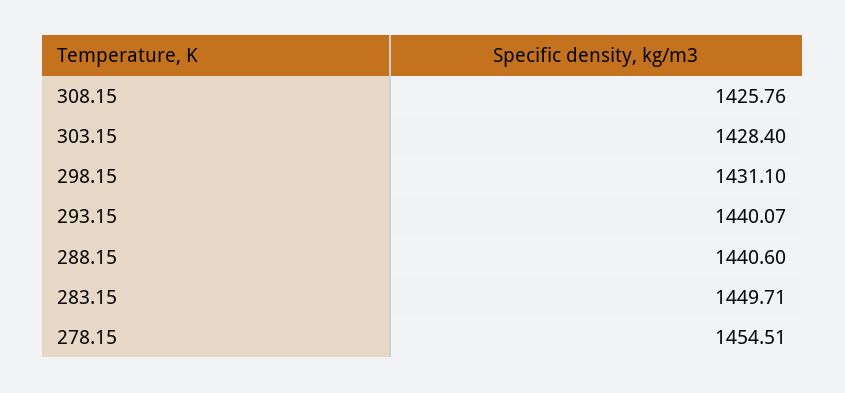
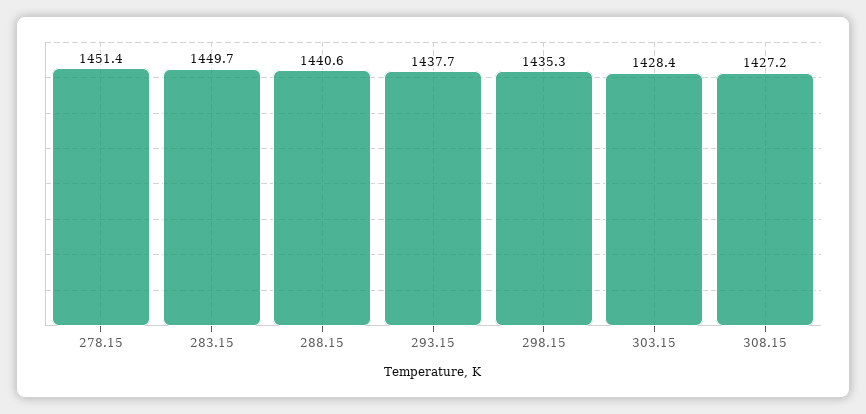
308.15: 1425.76 -> 1427.2
298.15: 1431.1 -> 1435.3
293.15: 1440.07 -> 1437.7
278.15: 1454.51 -> 1451.4

